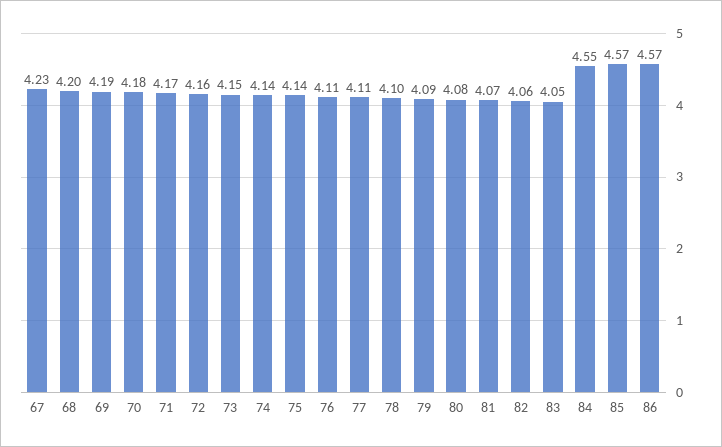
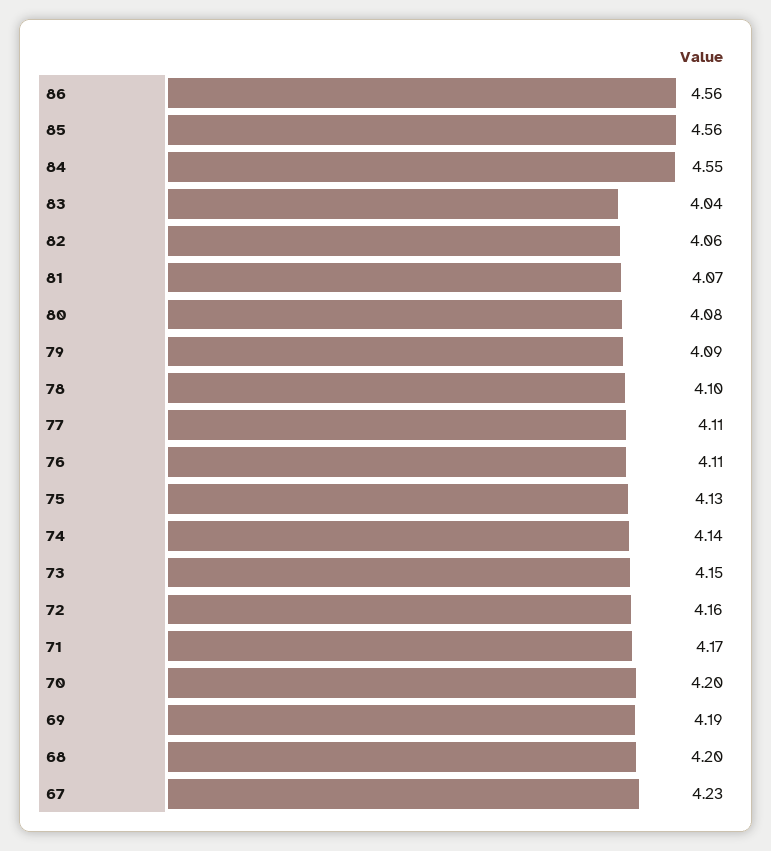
70: 4.18 -> 4.2
75: 4.14 -> 4.13
83: 4.05 -> 4.04
85: 4.57 -> 4.56
86: 4.57 -> 4.56

